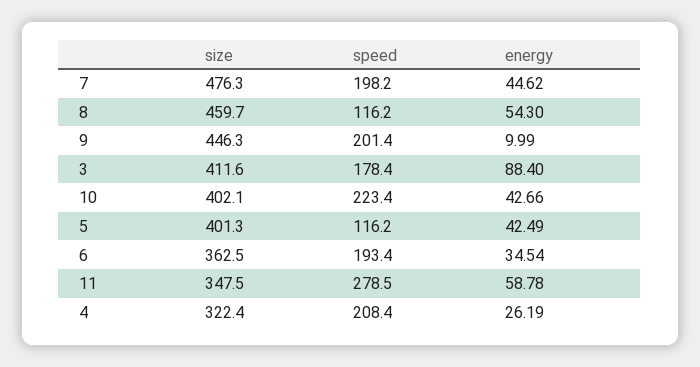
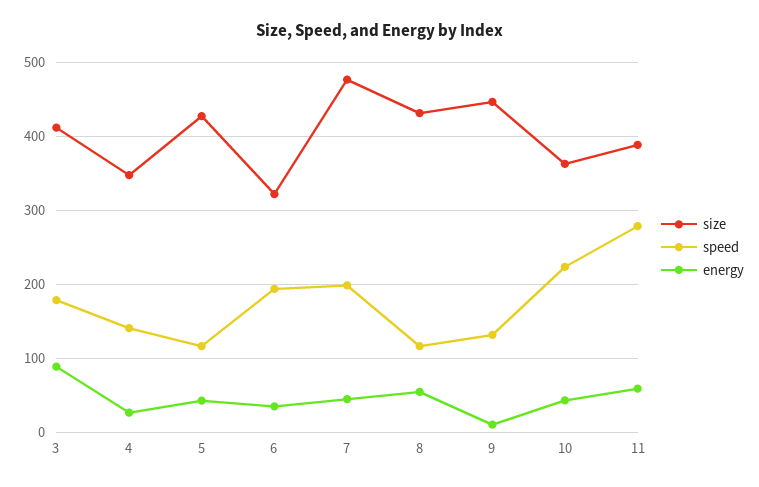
size, 8: 459.7 -> 430
speed, 9: 201.4 -> 130
size, 10: 402.1 -> 360
size, 5: 401.3 -> 430
size, 6: 362.5 -> 320
size, 11: 347.5 -> 390
size, 4: 322.4 -> 350
speed, 4: 208.4 -> 140

